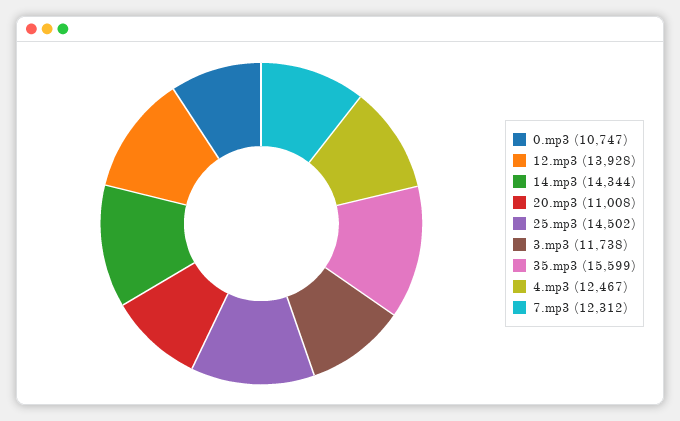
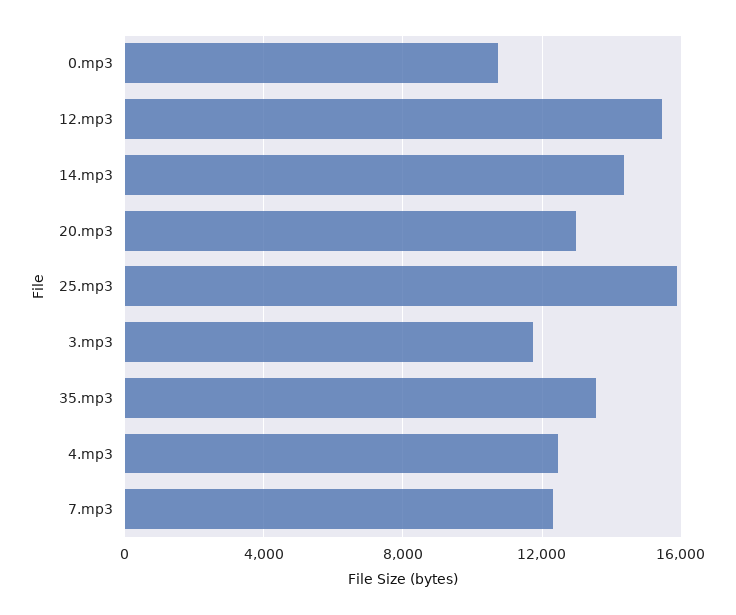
12.mp3: 13928 -> 15500
20.mp3: 11008 -> 13000
25.mp3: 14502 -> 16000
35.mp3: 15599 -> 13500

